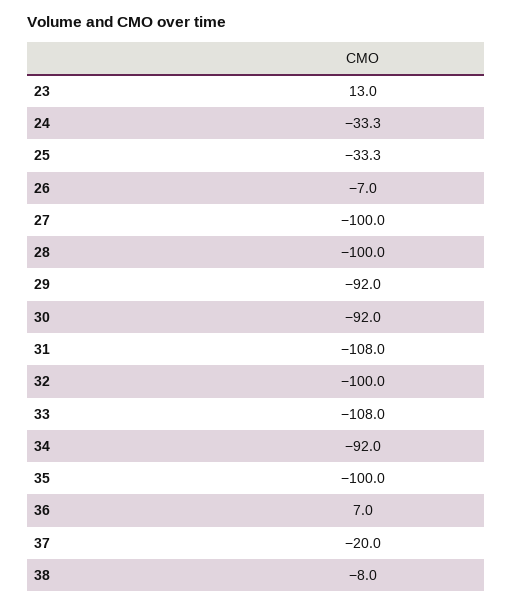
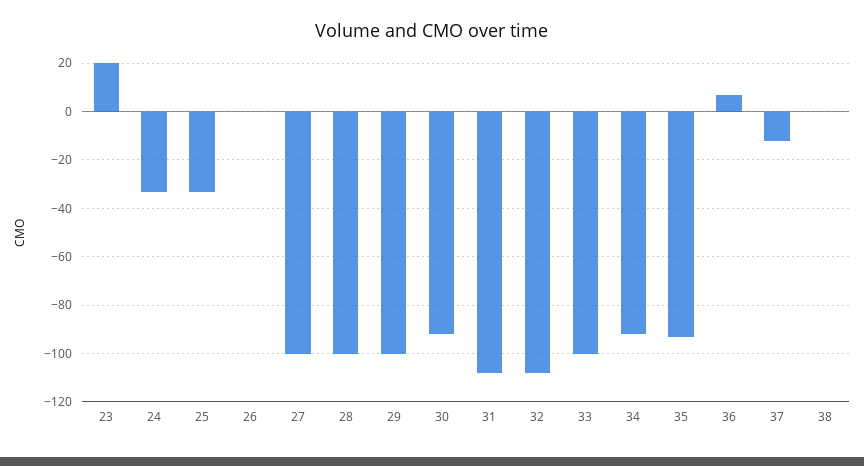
23: 13 -> 20
26: -7 -> 0
29: -92 -> -100
32: -100 -> -107.5
33: -108 -> -100
35: -100 -> -92.5
37: -20 -> -12.5
38: -8 -> 0

